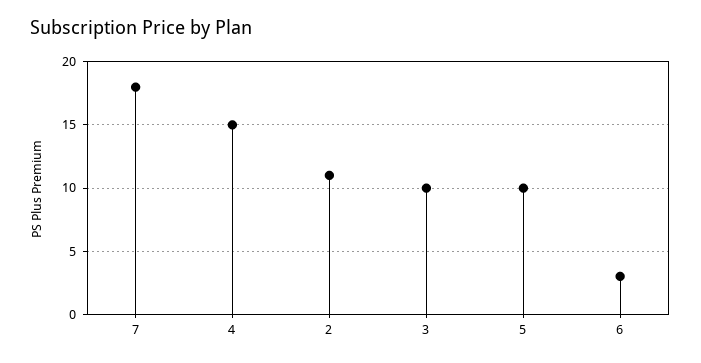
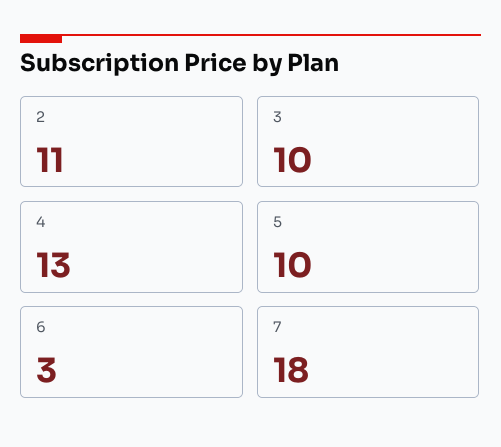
4: 15 -> 13

